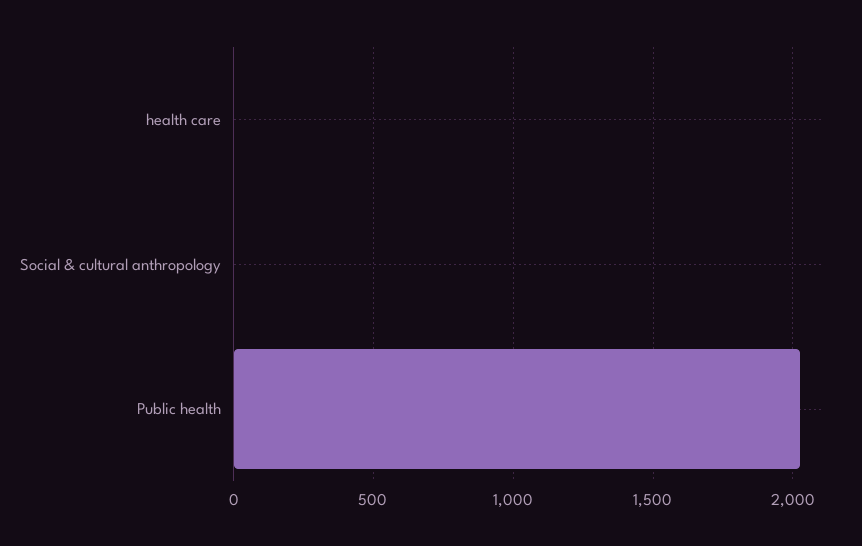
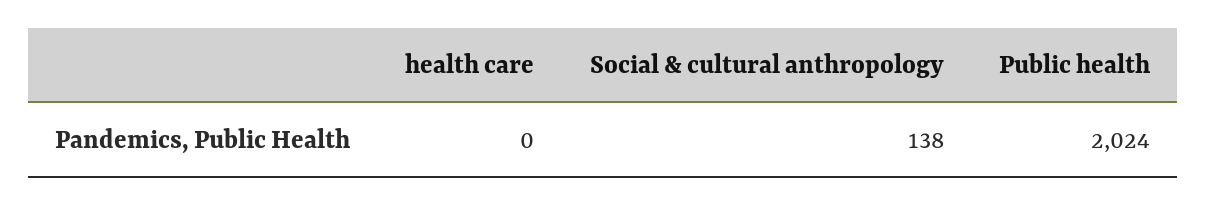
Social & cultural anthropology: 0 -> 138

